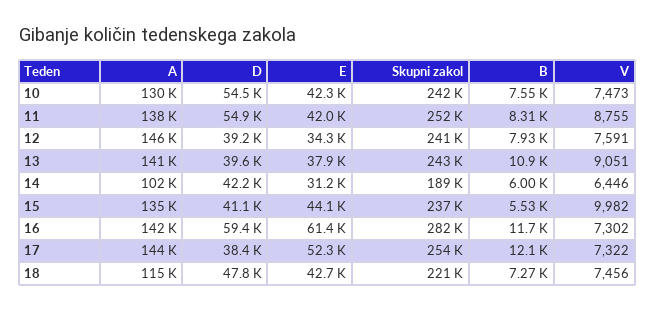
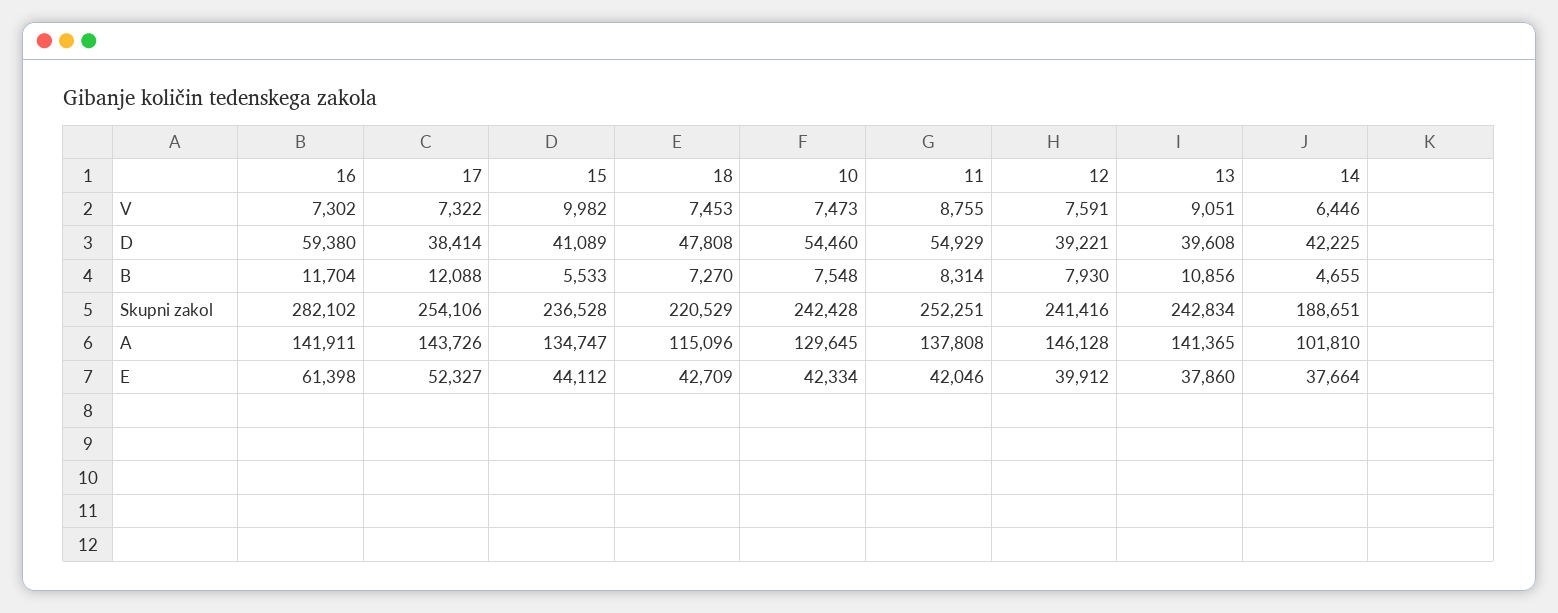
E, 12: 34300 -> 39912
E, 14: 31200 -> 37664
B, 14: 6000 -> 4655
V, 18: 7456 -> 7453

